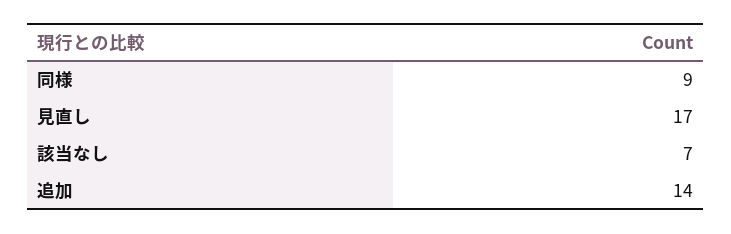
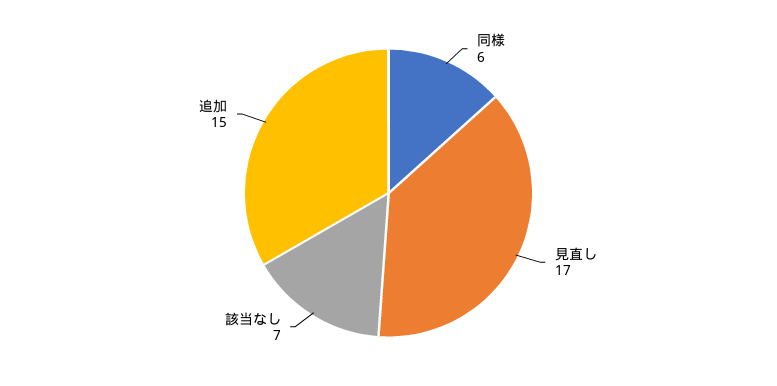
同様: 9 -> 6
追加: 14 -> 15

